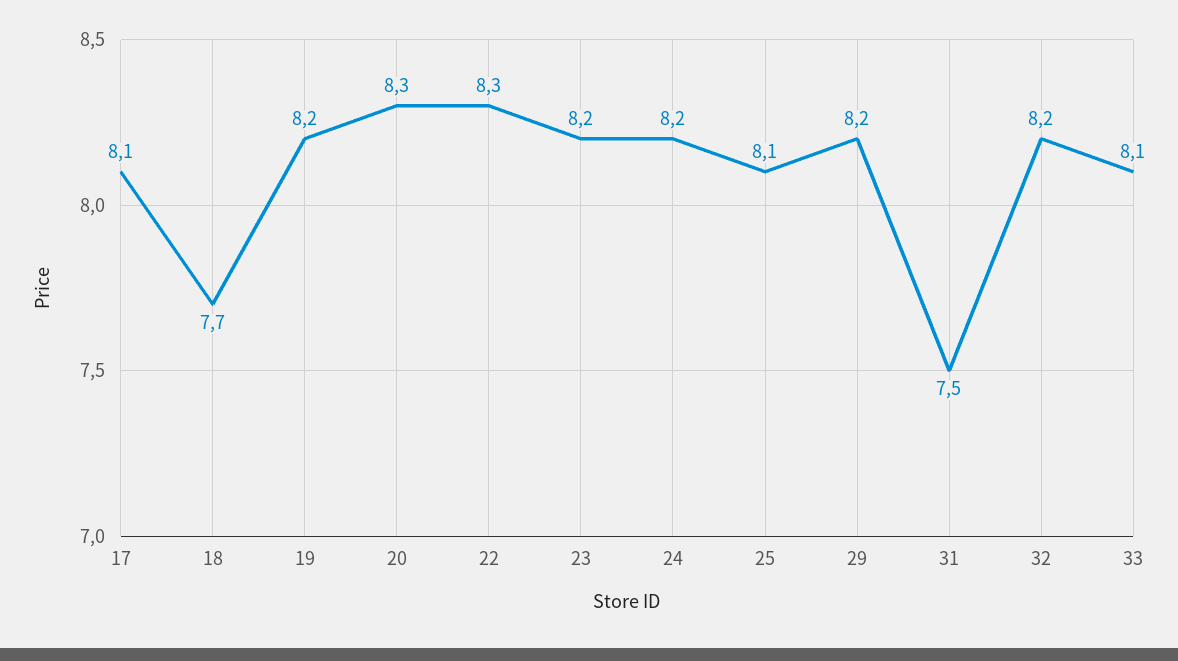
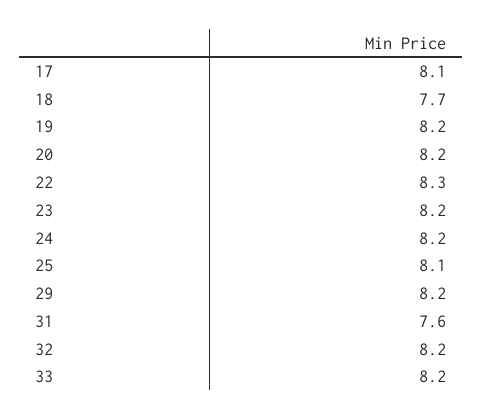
20: 8.3 -> 8.2
31: 7.5 -> 7.6
33: 8.1 -> 8.2

